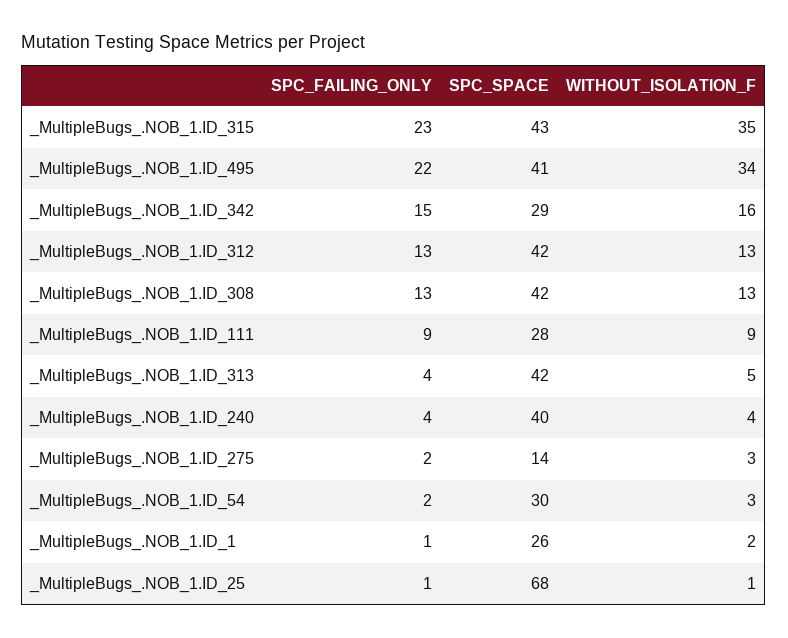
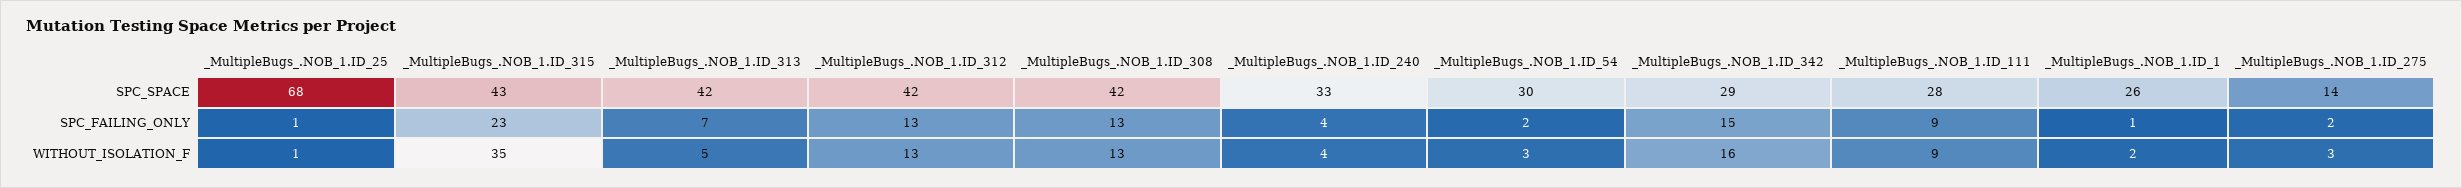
SPC_FAILING_ONLY, _MultipleBugs_.NOB_1.ID_495: 22 -> none
SPC_SPACE, _MultipleBugs_.NOB_1.ID_495: 41 -> none
WITHOUT_ISOLATION_F, _MultipleBugs_.NOB_1.ID_495: 34 -> none
SPC_FAILING_ONLY, _MultipleBugs_.NOB_1.ID_313: 4 -> 7
SPC_SPACE, _MultipleBugs_.NOB_1.ID_240: 40 -> 33

